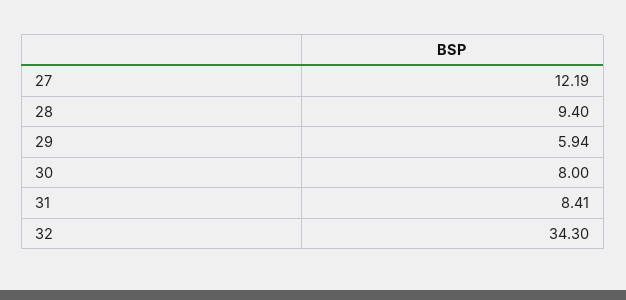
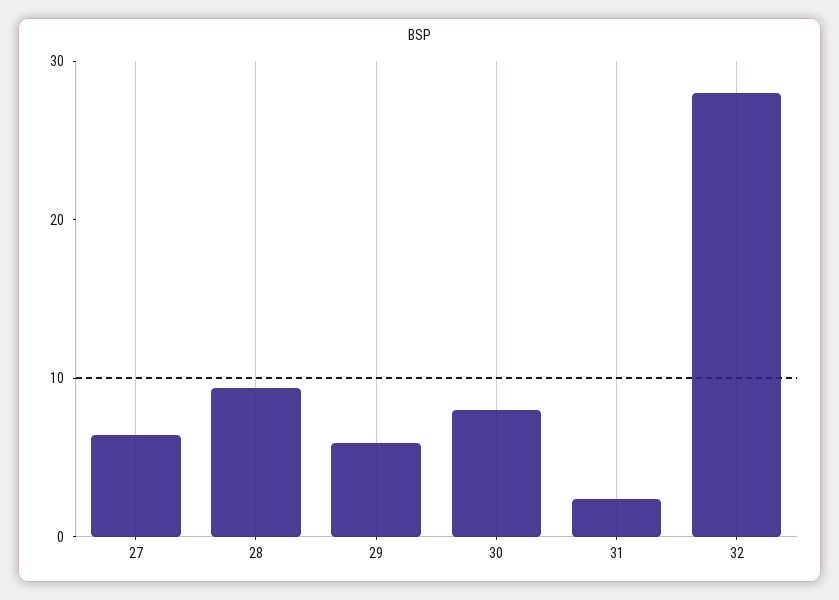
27: 12.19 -> 6
31: 8.41 -> 2
32: 34.3 -> 28

